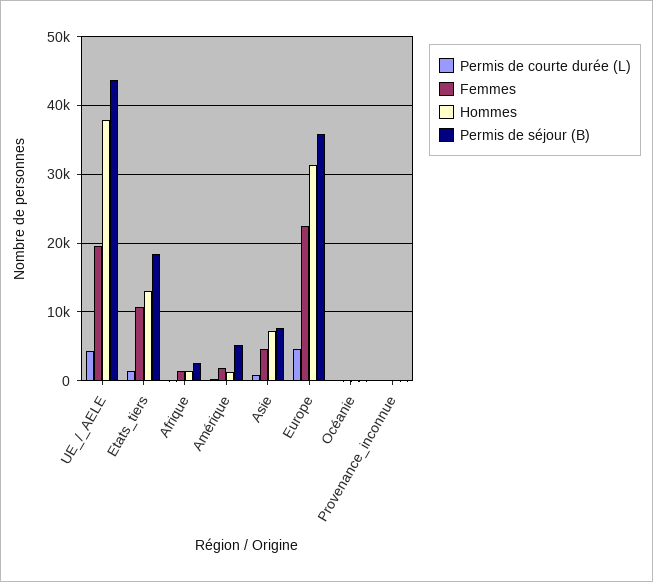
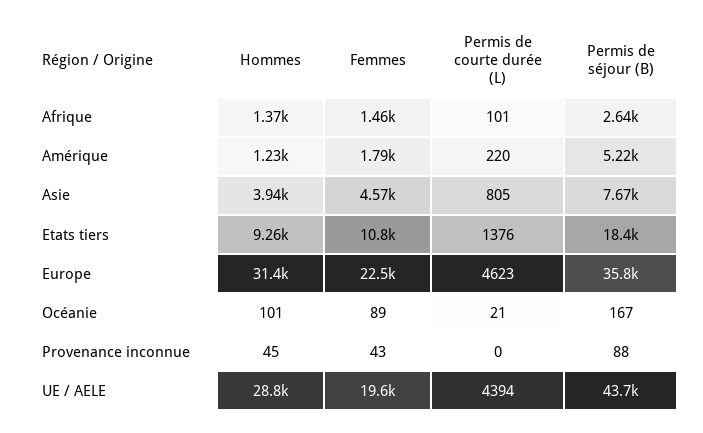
Hommes, UE_/_AELE: 38000 -> 28800
Hommes, Etats_tiers: 13000 -> 9260
Hommes, Asie: 7000 -> 3940

